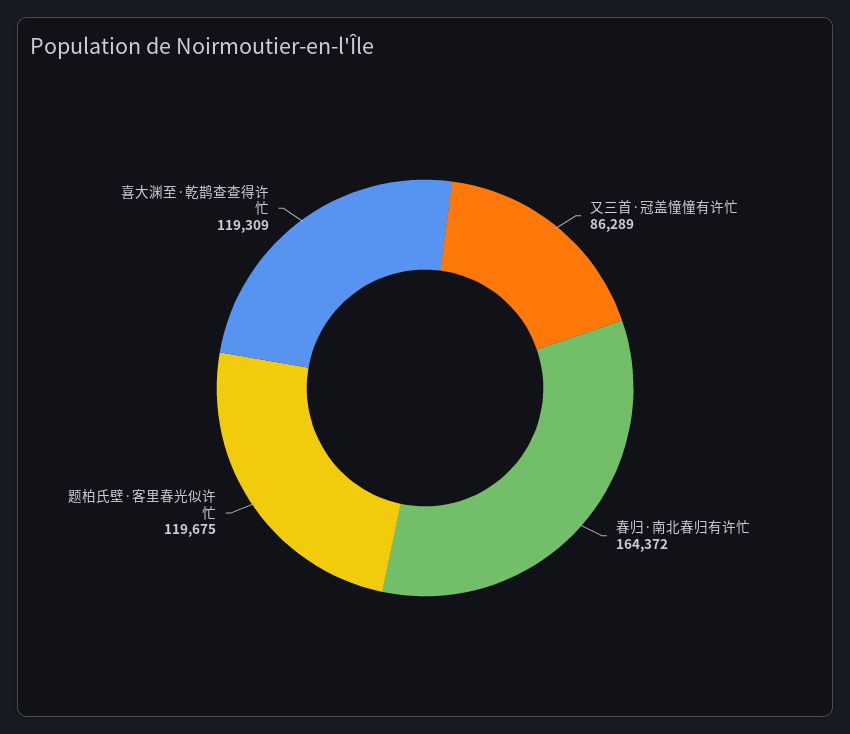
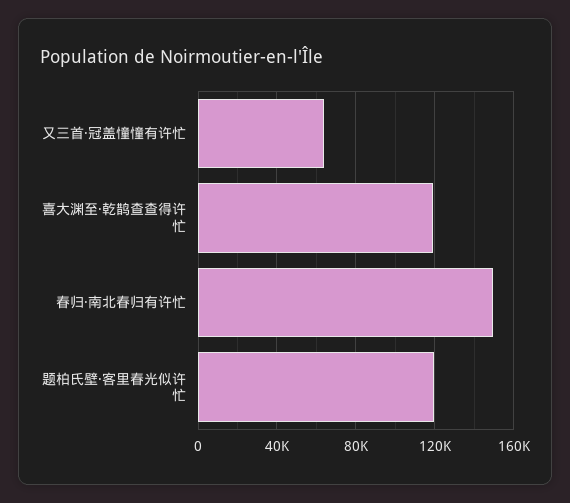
又三首·冠盖憧憧有许忙: 86289 -> 65000
春归·南北春归有许忙: 164372 -> 150000

